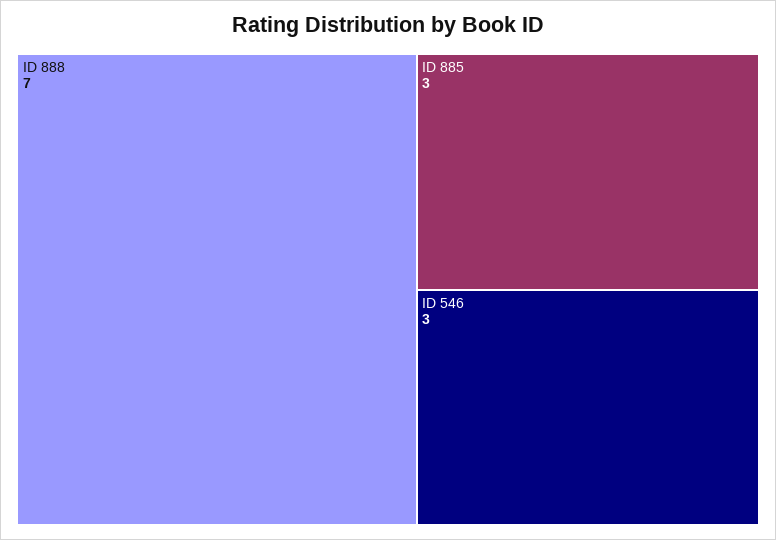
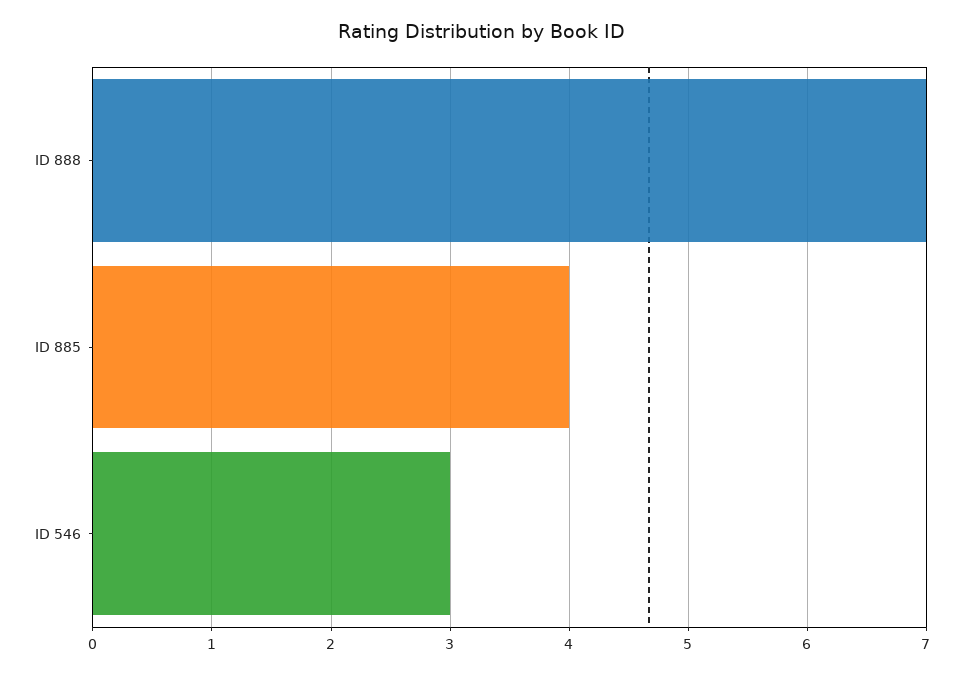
ID 885: 3 -> 4

